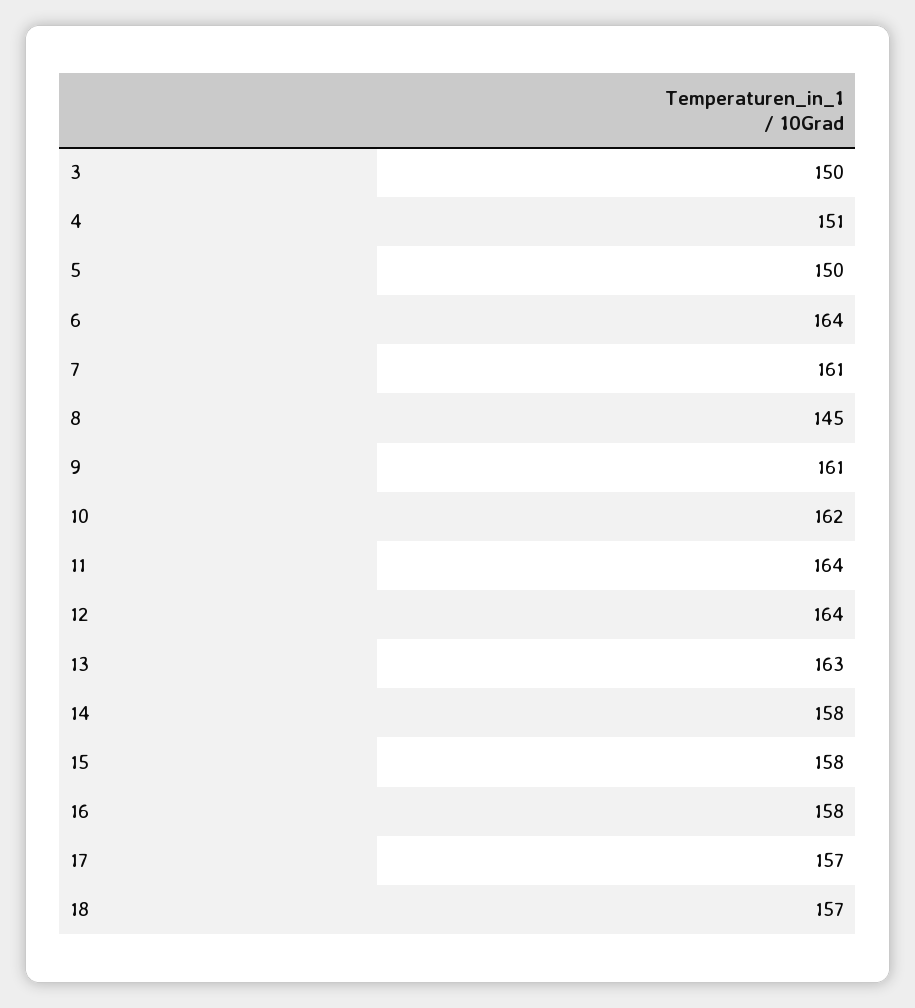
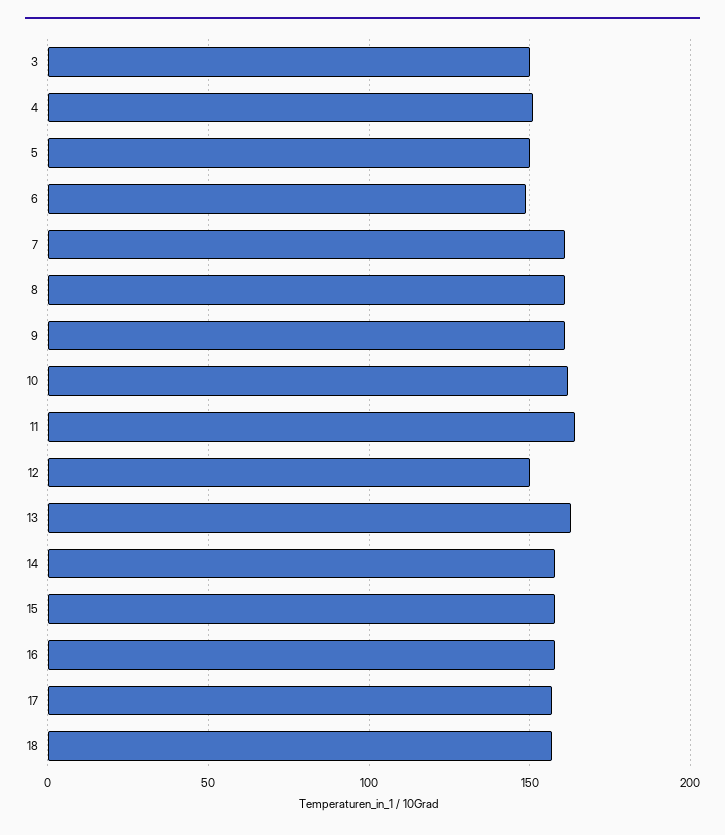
6: 164 -> 150
8: 145 -> 160
12: 164 -> 150

